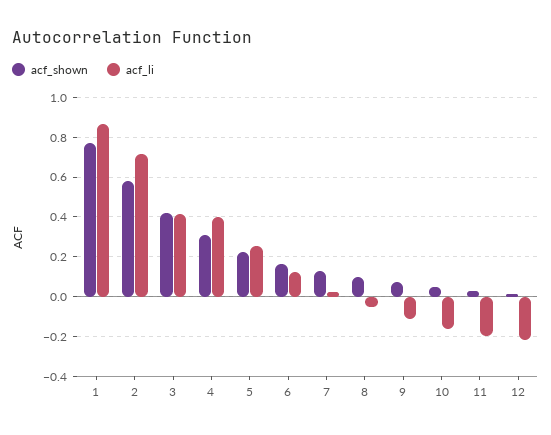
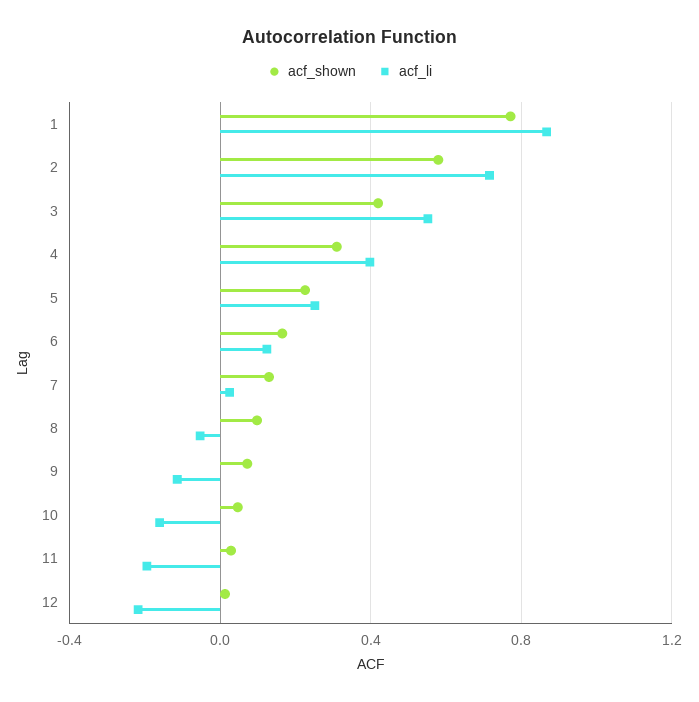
acf_li, 3: 0.4 -> 0.55

